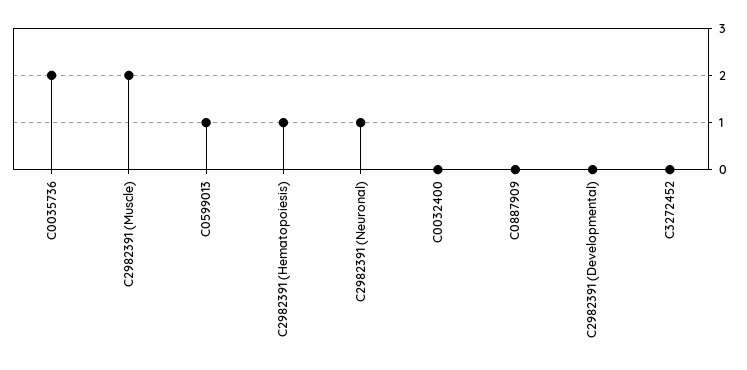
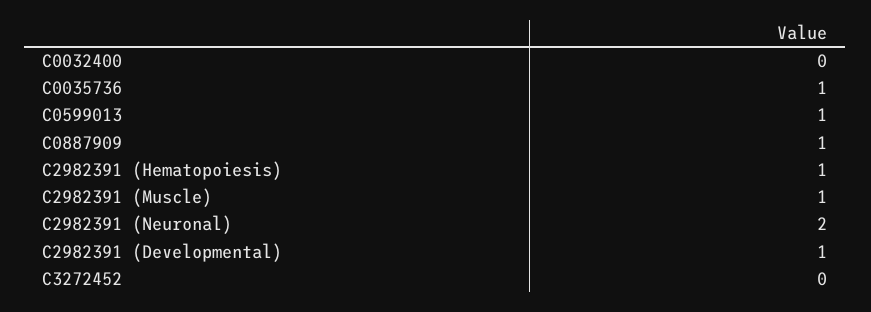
C0035736: 2 -> 1
C2982391 (Muscle): 2 -> 1
C2982391 (Neuronal): 1 -> 2
C0887909: 0 -> 1
C2982391 (Developmental): 0 -> 1

